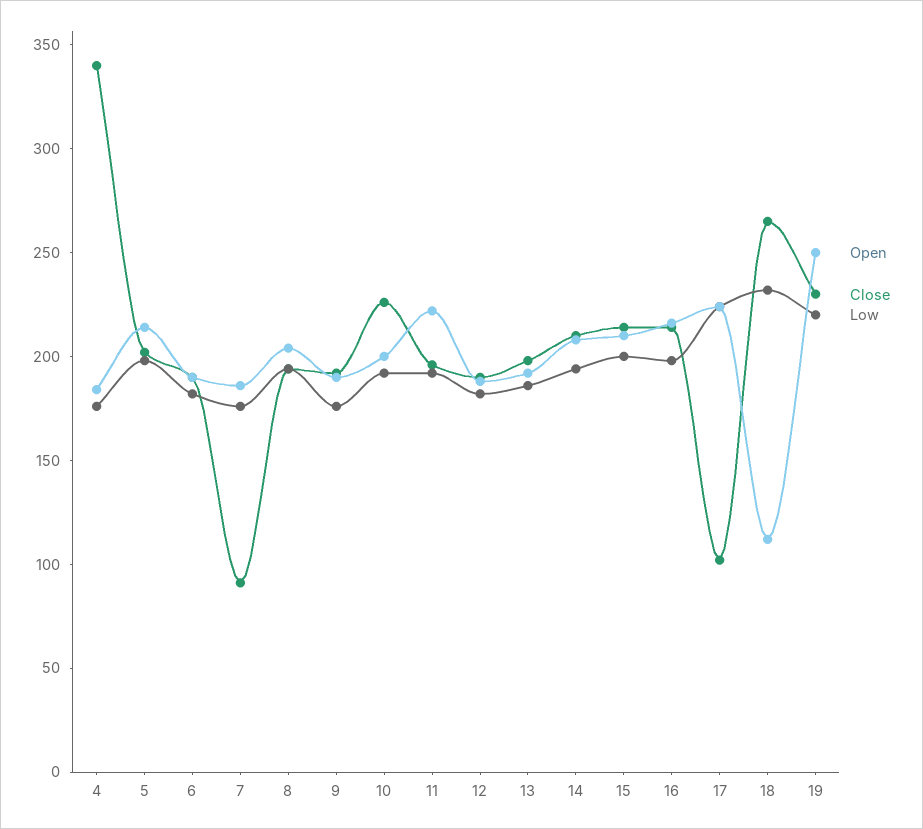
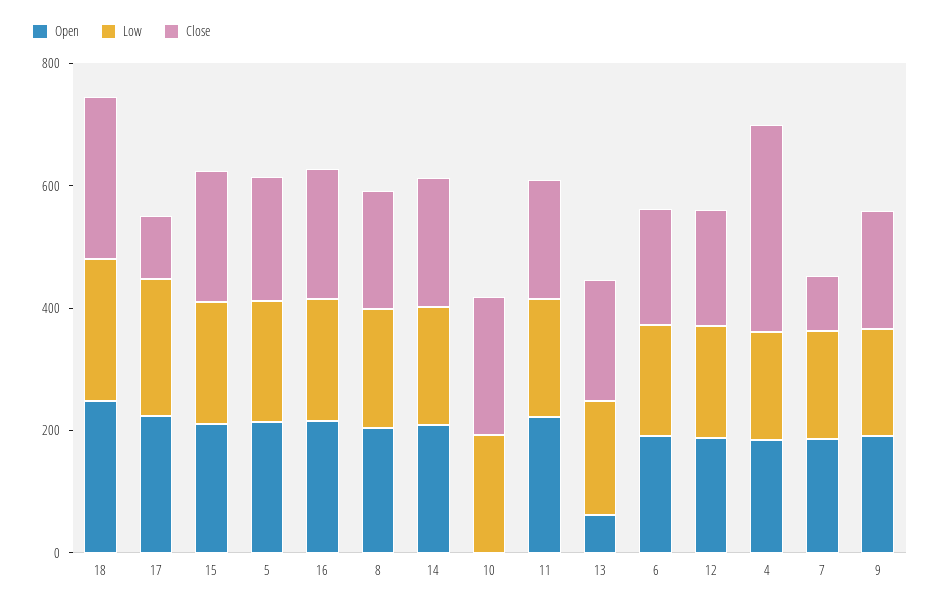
Open, 10: 200 -> 0
Open, 13: 190 -> 50
Open, 18: 110 -> 250
Open, 19: 250 -> none
Close, 19: 230 -> none
Low, 19: 220 -> none

